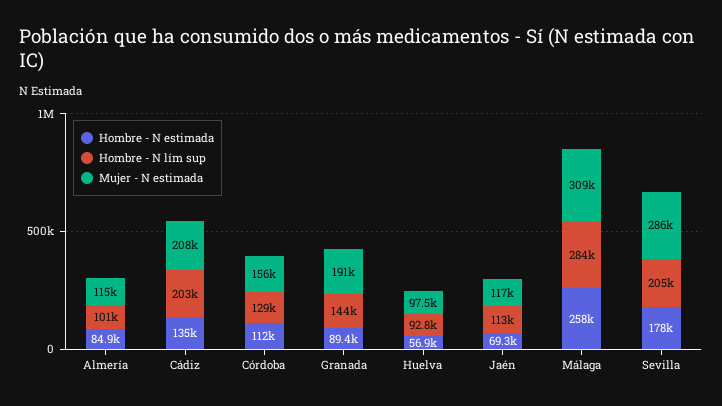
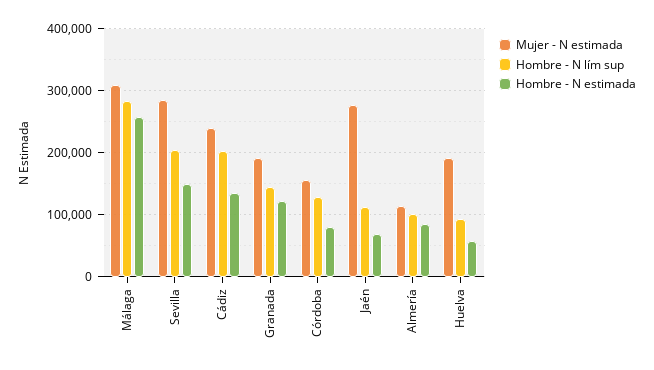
Mujer - N estimada, Cádiz: 208000 -> 240000
Hombre - N estimada, Córdoba: 112000 -> 80000
Hombre - N estimada, Granada: 89400 -> 120000
Mujer - N estimada, Huelva: 97500 -> 190000
Mujer - N estimada, Jaén: 117000 -> 280000
Hombre - N estimada, Sevilla: 178000 -> 150000

